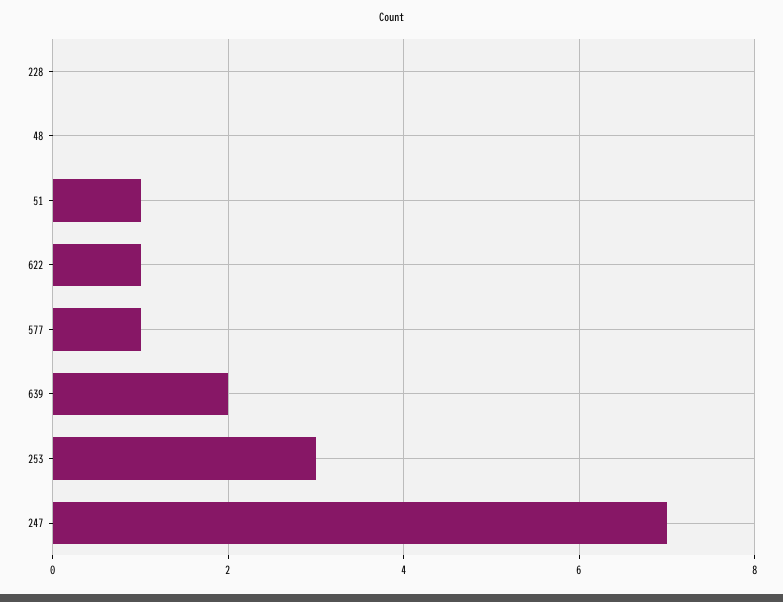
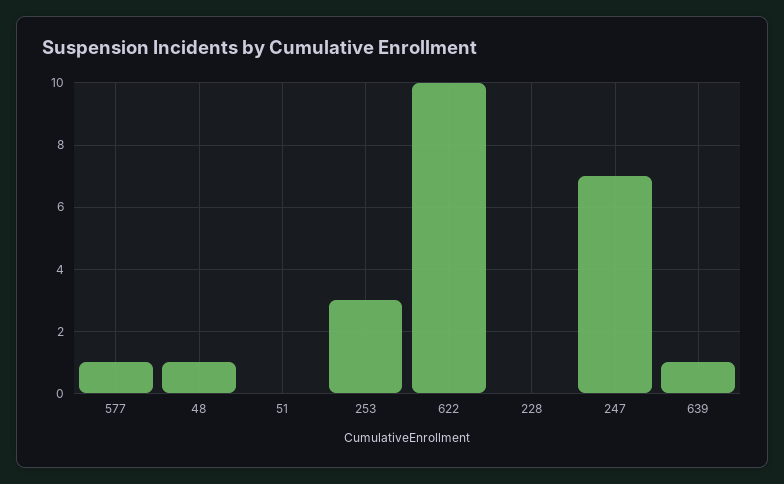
48: 0 -> 1
51: 1 -> 0
622: 1 -> 10
639: 2 -> 1

